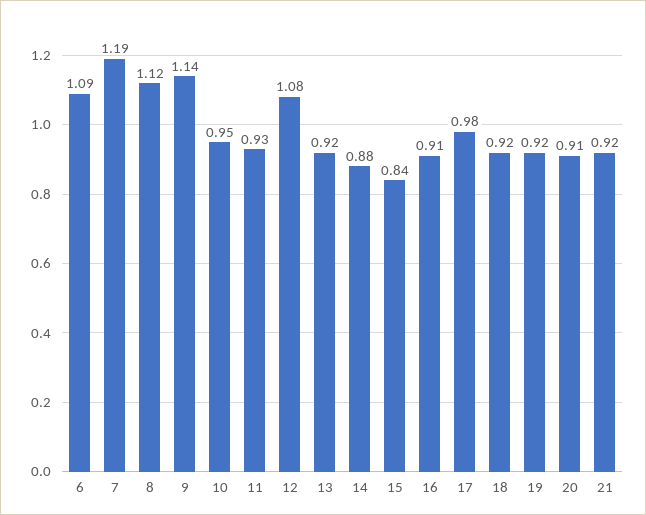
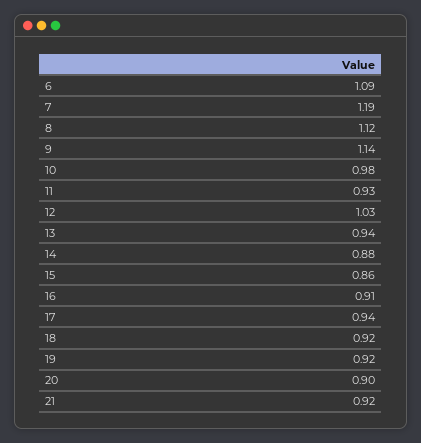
10: 0.95 -> 0.98
12: 1.08 -> 1.03
13: 0.92 -> 0.94
15: 0.84 -> 0.86
17: 0.98 -> 0.94
20: 0.91 -> 0.9

